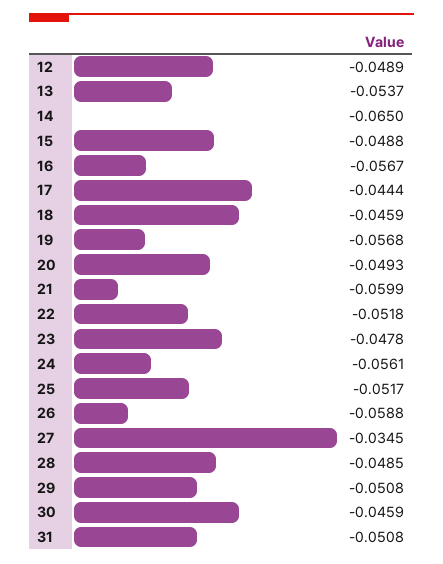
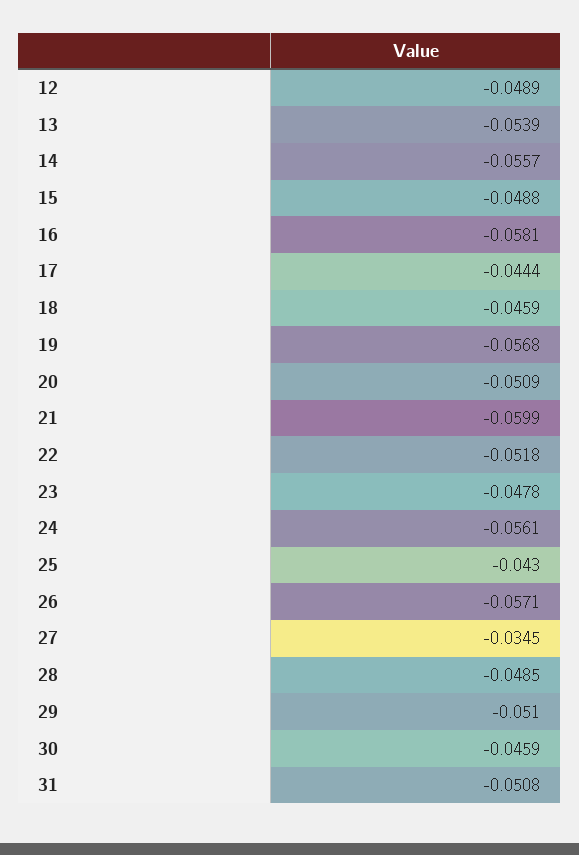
13: -0.0537 -> -0.0539
14: -0.065 -> -0.0557
16: -0.0567 -> -0.0581
20: -0.0493 -> -0.0509
25: -0.0517 -> -0.043
26: -0.0588 -> -0.0571
29: -0.0508 -> -0.051

